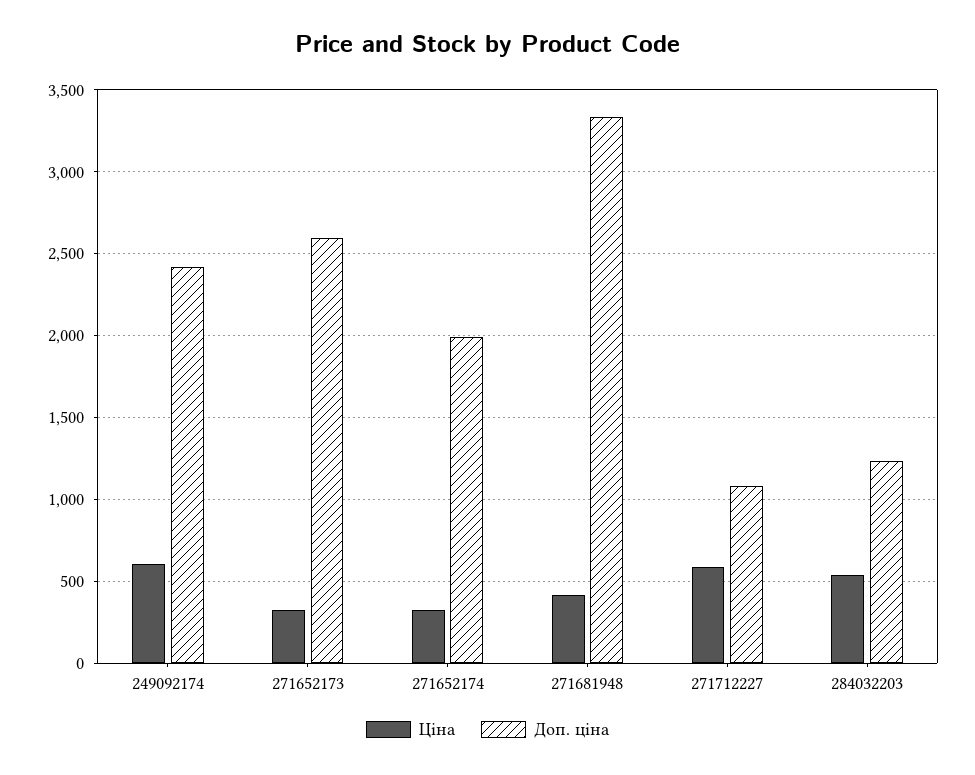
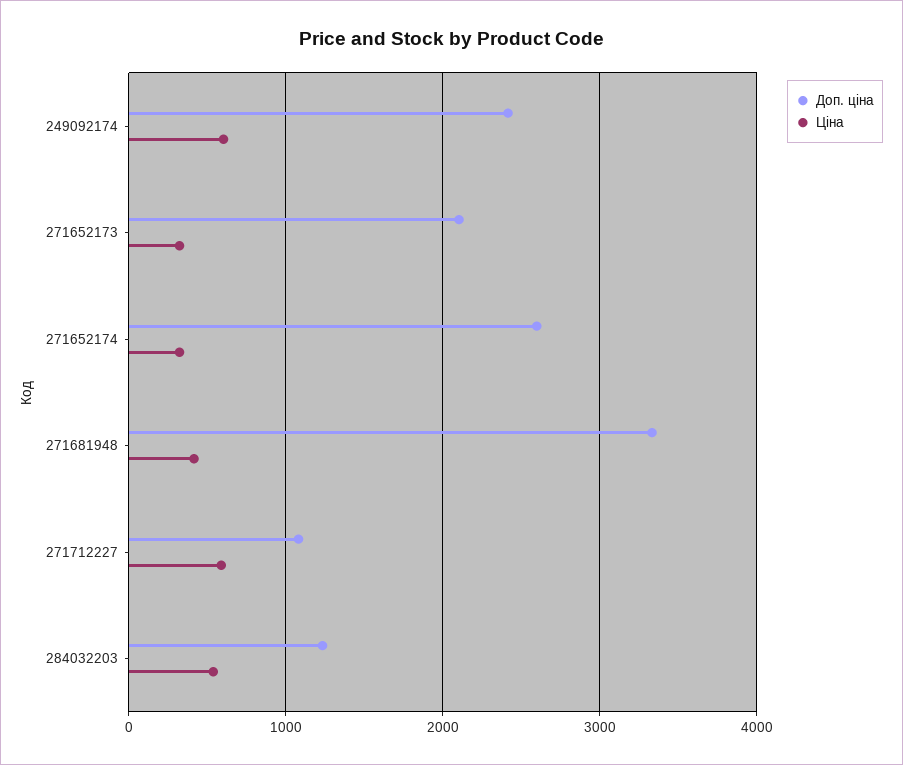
Доп. ціна, 271652173: 2600 -> 2100
Доп. ціна, 271652174: 2000 -> 2600

